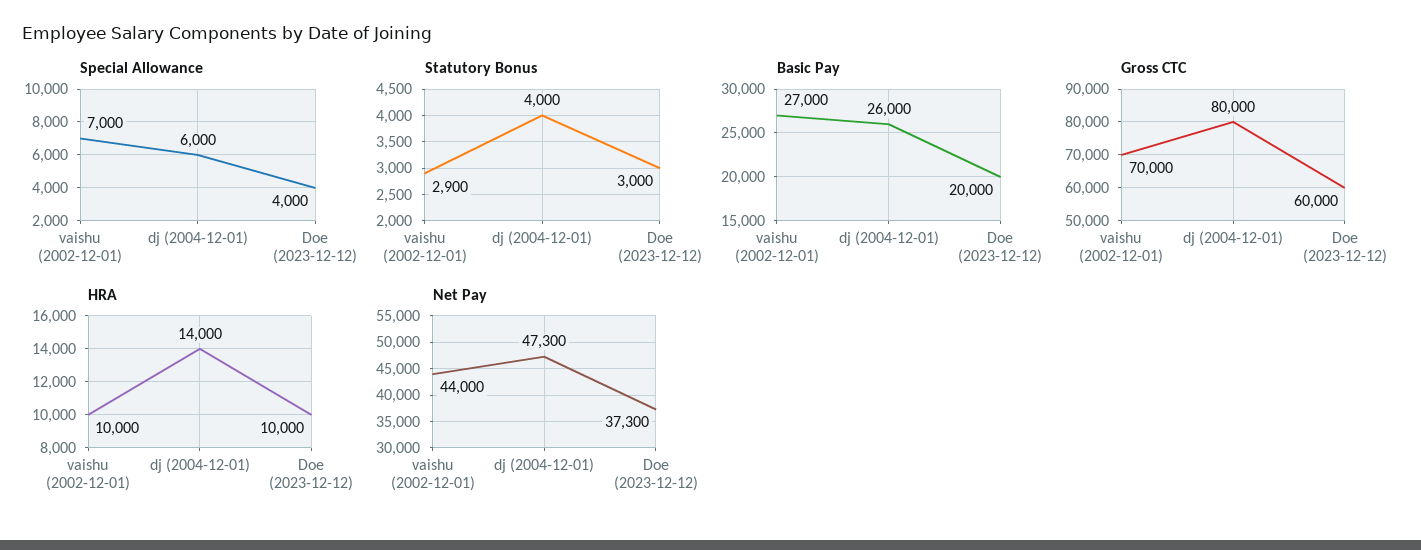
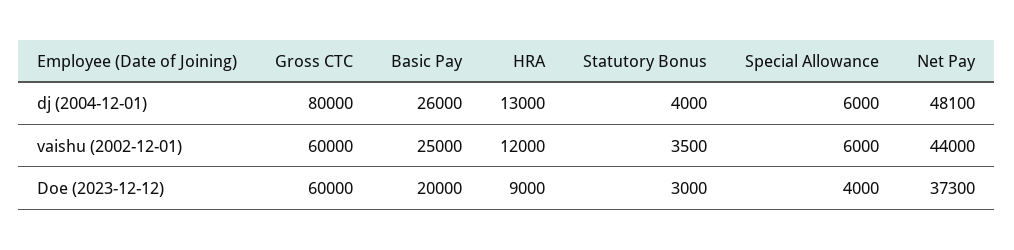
Special Allowance, vaishu (2002-12-01): 7000 -> 6000
Statutory Bonus, vaishu (2002-12-01): 2900 -> 3500
Basic Pay, vaishu (2002-12-01): 27000 -> 25000
Gross CTC, vaishu (2002-12-01): 70000 -> 60000
HRA, vaishu (2002-12-01): 10000 -> 12000
HRA, dj (2004-12-01): 14000 -> 13000
HRA, Doe (2023-12-12): 10000 -> 9000
Net Pay, dj (2004-12-01): 47300 -> 48100

